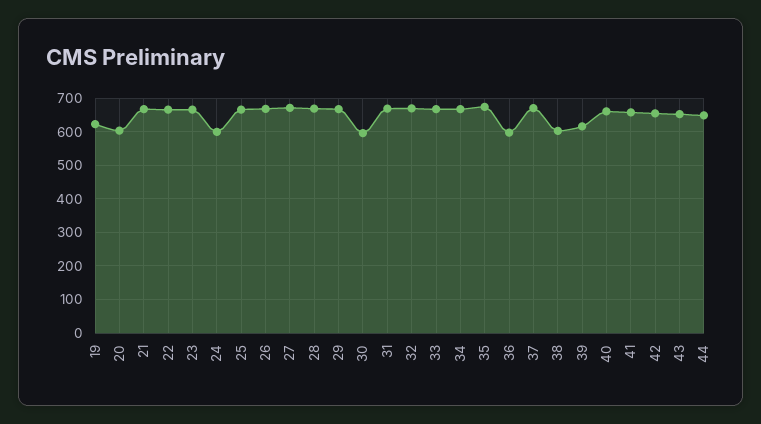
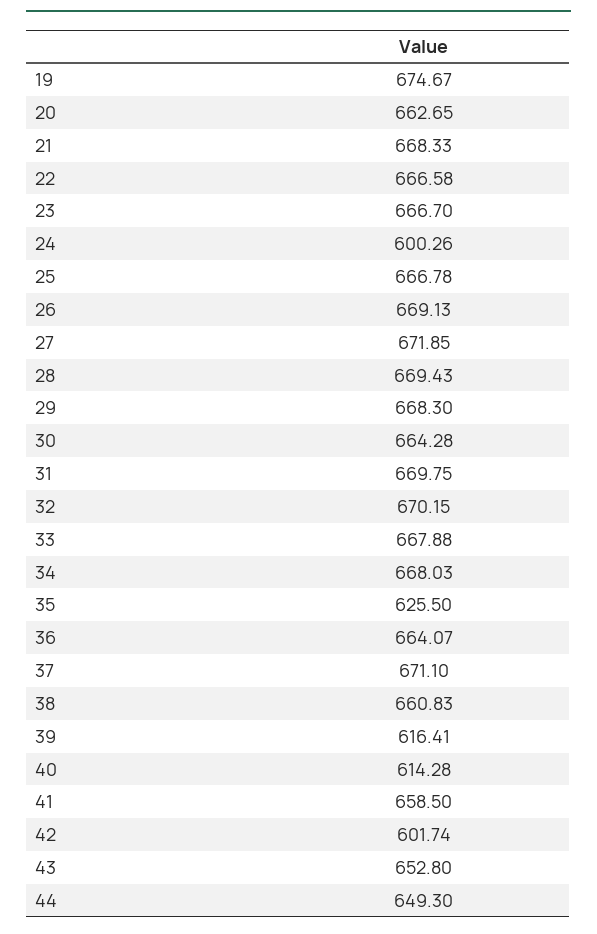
19: 620 -> 674.67
20: 600 -> 662.65
30: 600 -> 664.28
35: 680 -> 625.5
36: 600 -> 664.07
38: 600 -> 660.83
40: 660 -> 614.28
42: 660 -> 601.74

